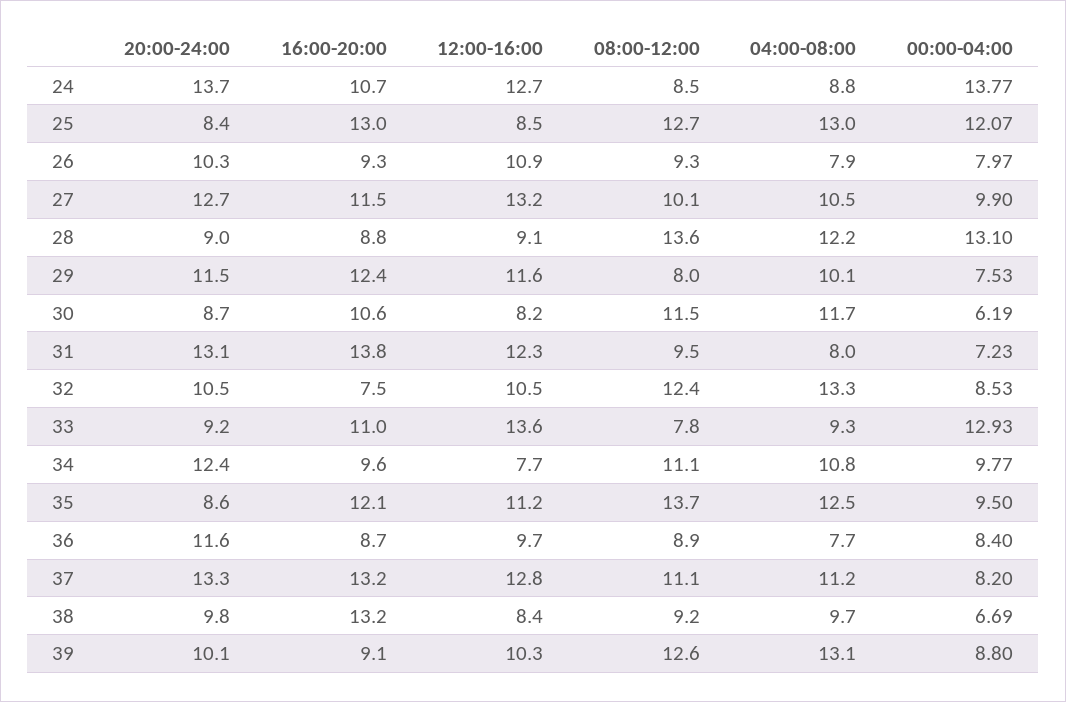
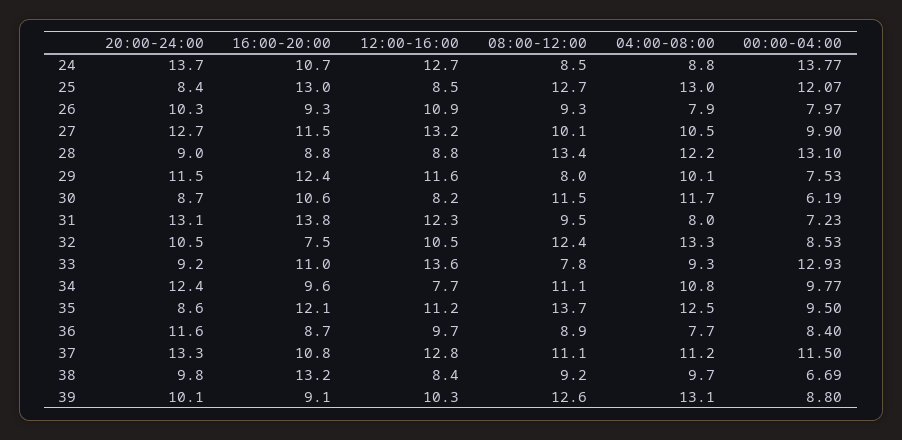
12:00-16:00, 28: 9.1 -> 8.8
08:00-12:00, 28: 13.6 -> 13.4
16:00-20:00, 37: 13.2 -> 10.8
00:00-04:00, 37: 8.2 -> 11.5

